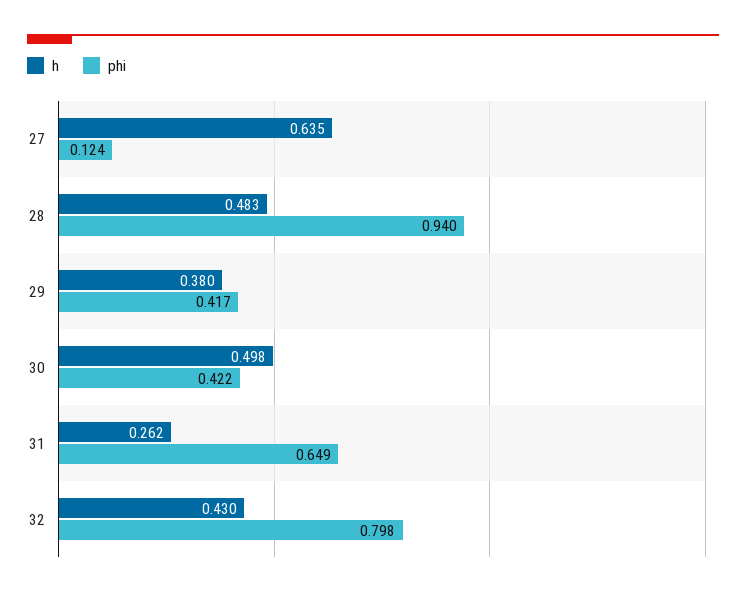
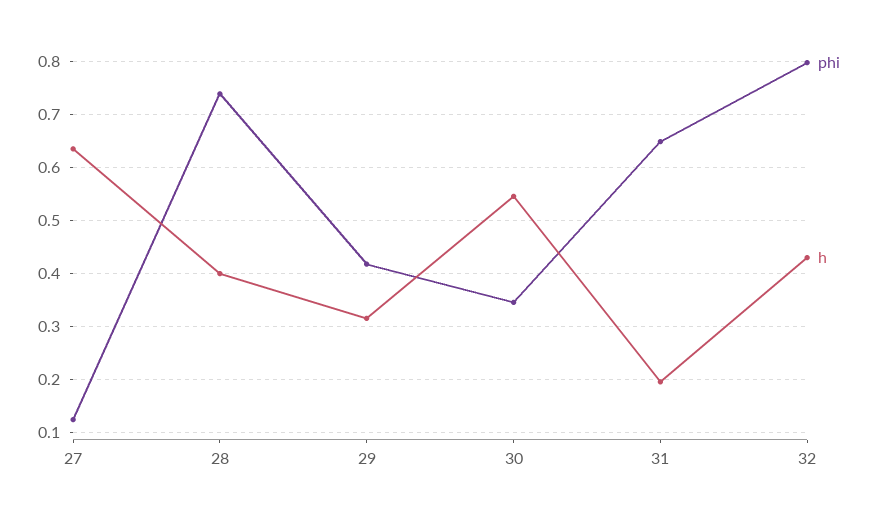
h, 28: 0.483 -> 0.4
phi, 28: 0.94 -> 0.74
h, 29: 0.38 -> 0.32
h, 30: 0.498 -> 0.54
phi, 30: 0.422 -> 0.34
h, 31: 0.262 -> 0.2

